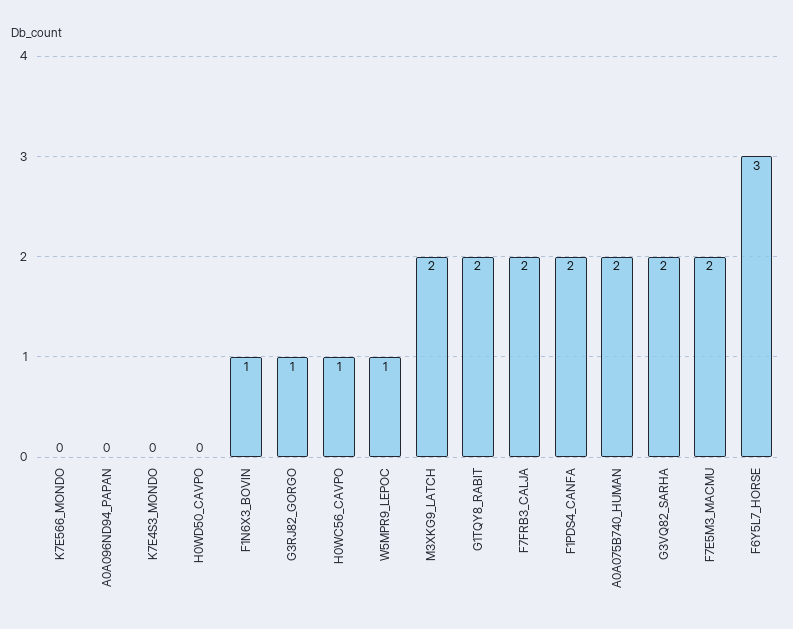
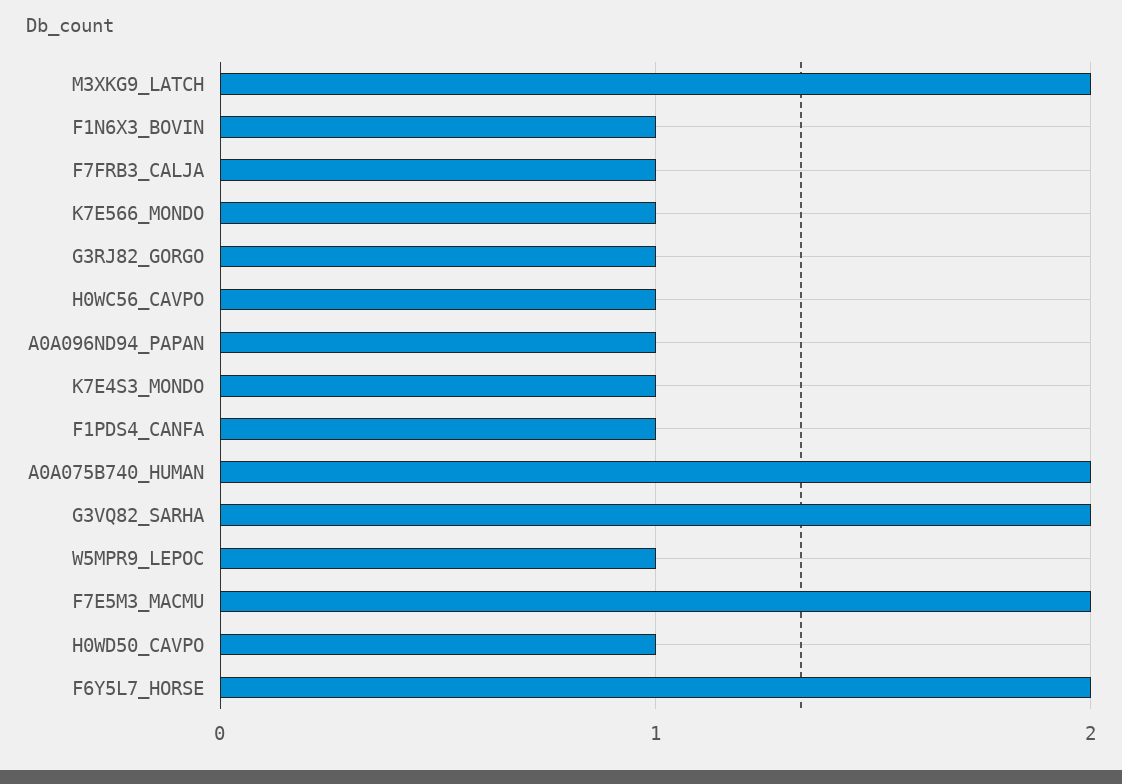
K7E566_MONDO: 0 -> 1
A0A096ND94_PAPAN: 0 -> 1
K7E4S3_MONDO: 0 -> 1
H0WD50_CAVPO: 0 -> 1
G1TQY8_RABIT: 2 -> none
F7FRB3_CALJA: 2 -> 1
F1PDS4_CANFA: 2 -> 1
F6Y5L7_HORSE: 3 -> 2

